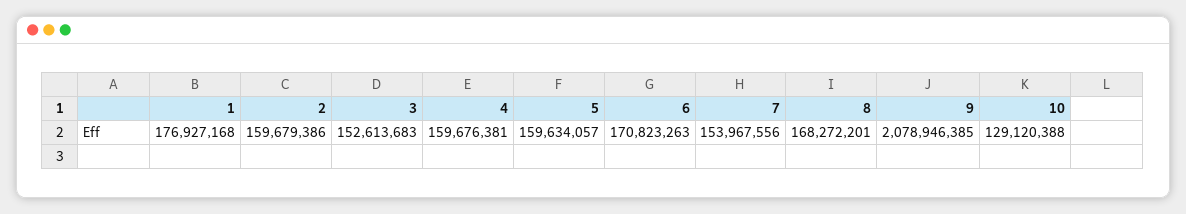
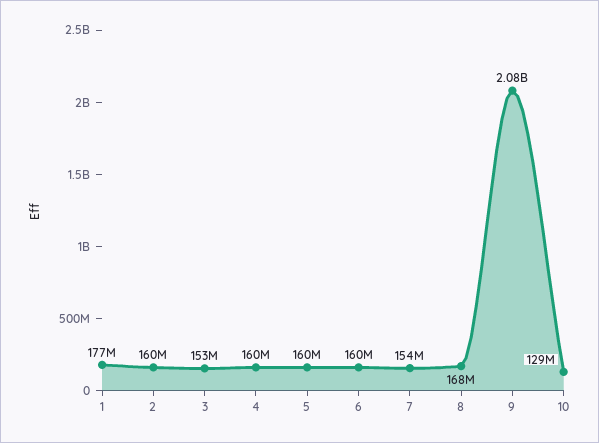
6: 170823263 -> 160000000

